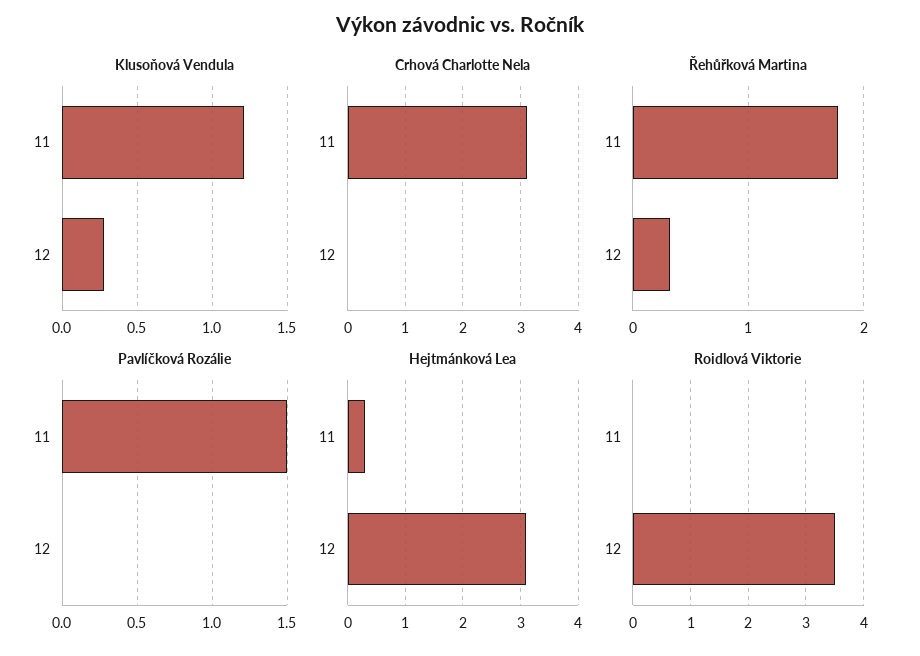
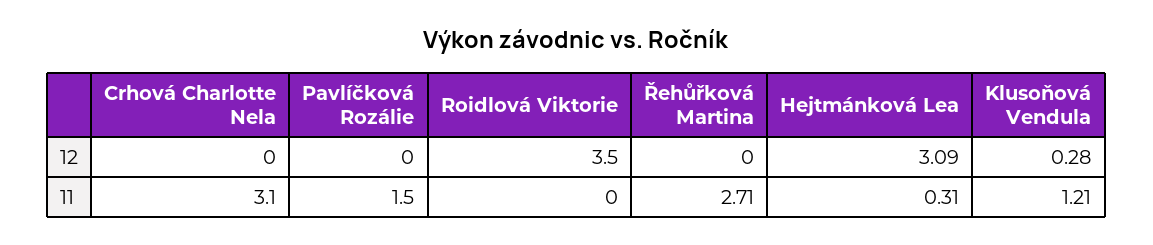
Řehůřková Martina, 11: 1.8 -> 2.71
Řehůřková Martina, 12: 0.3 -> 0

